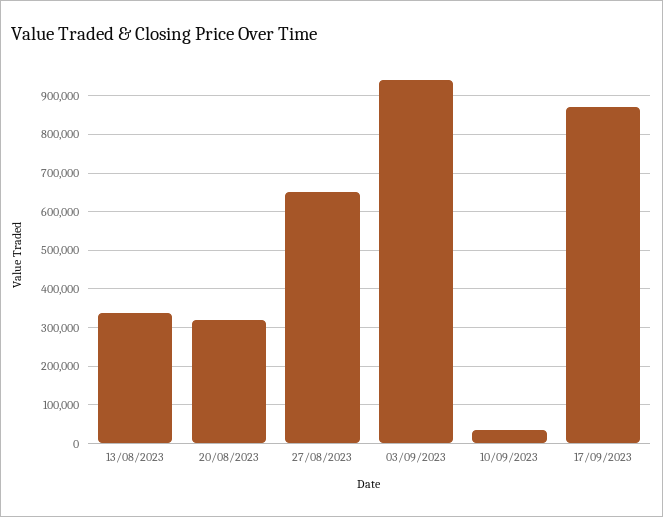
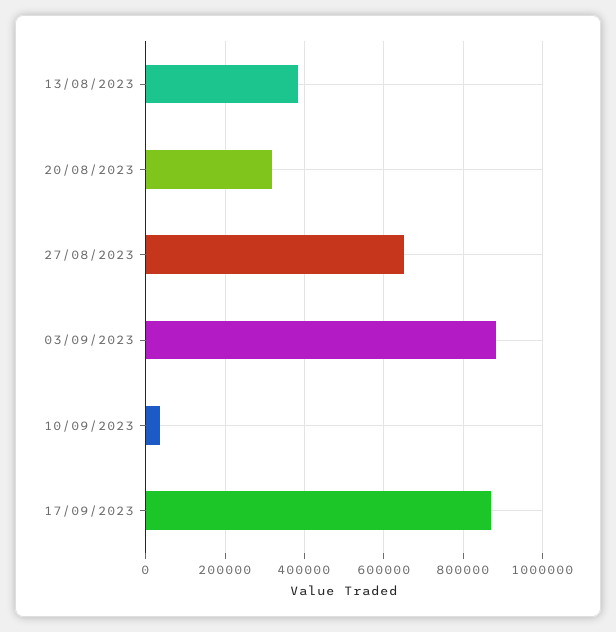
13/08/2023: 340000 -> 380000
03/09/2023: 940000 -> 880000

